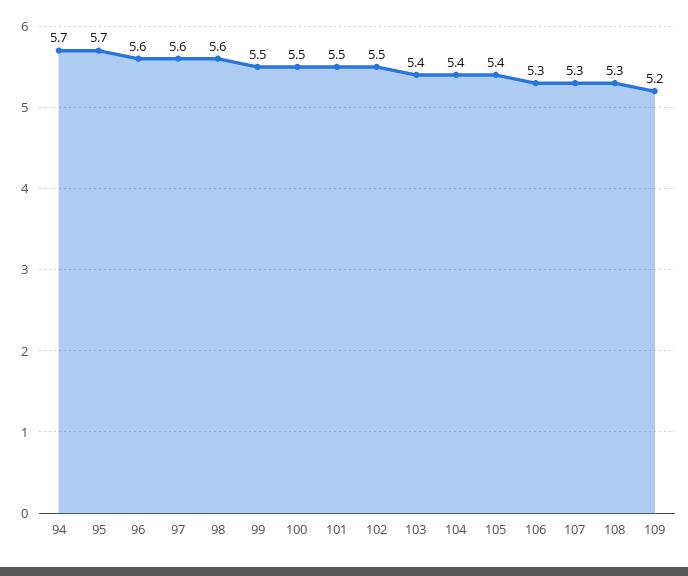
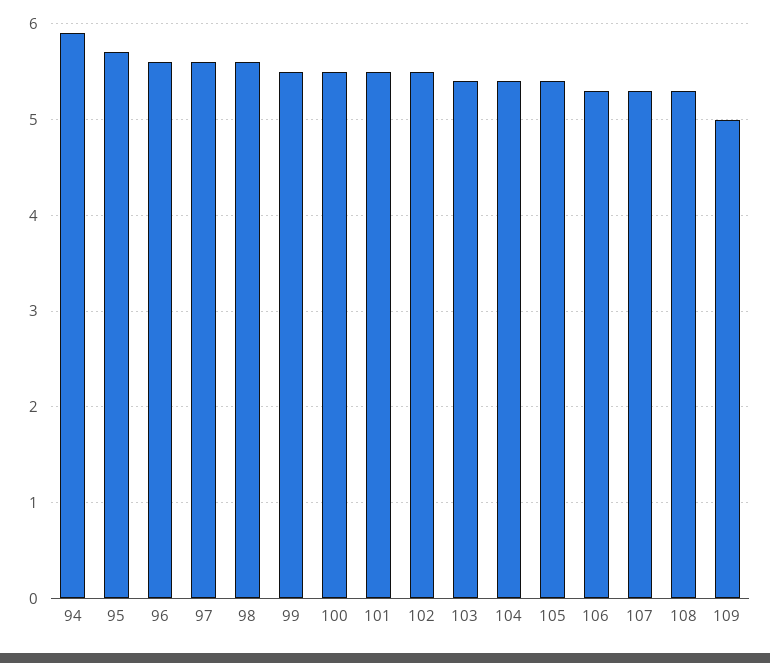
94: 5.7 -> 5.9
109: 5.2 -> 5

